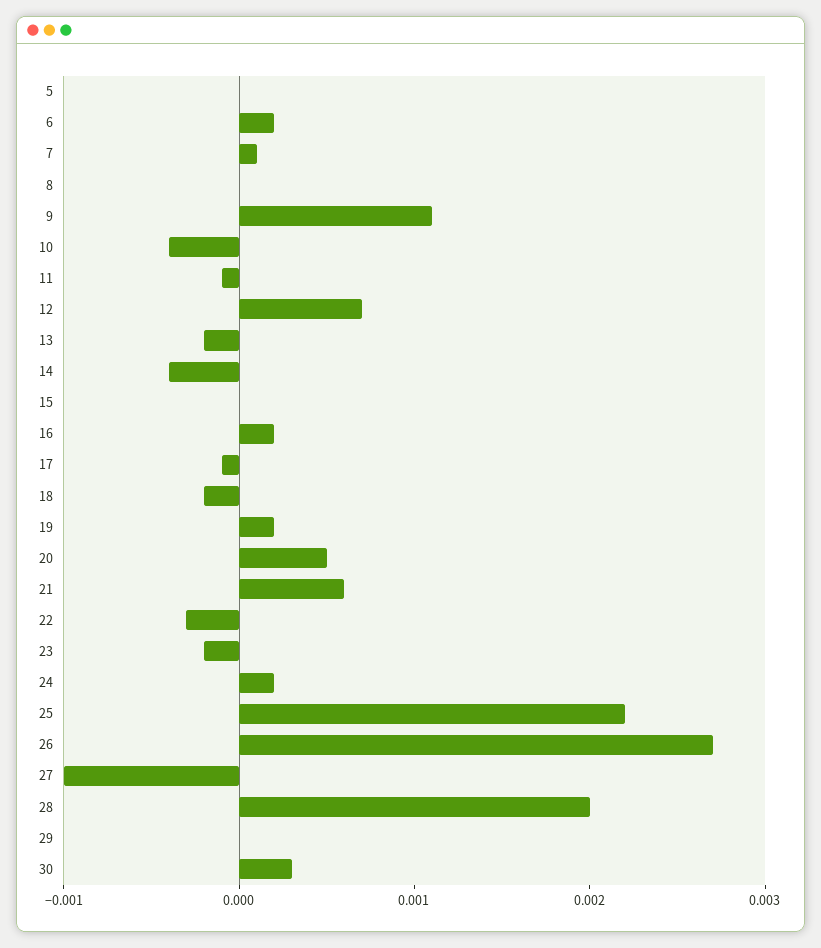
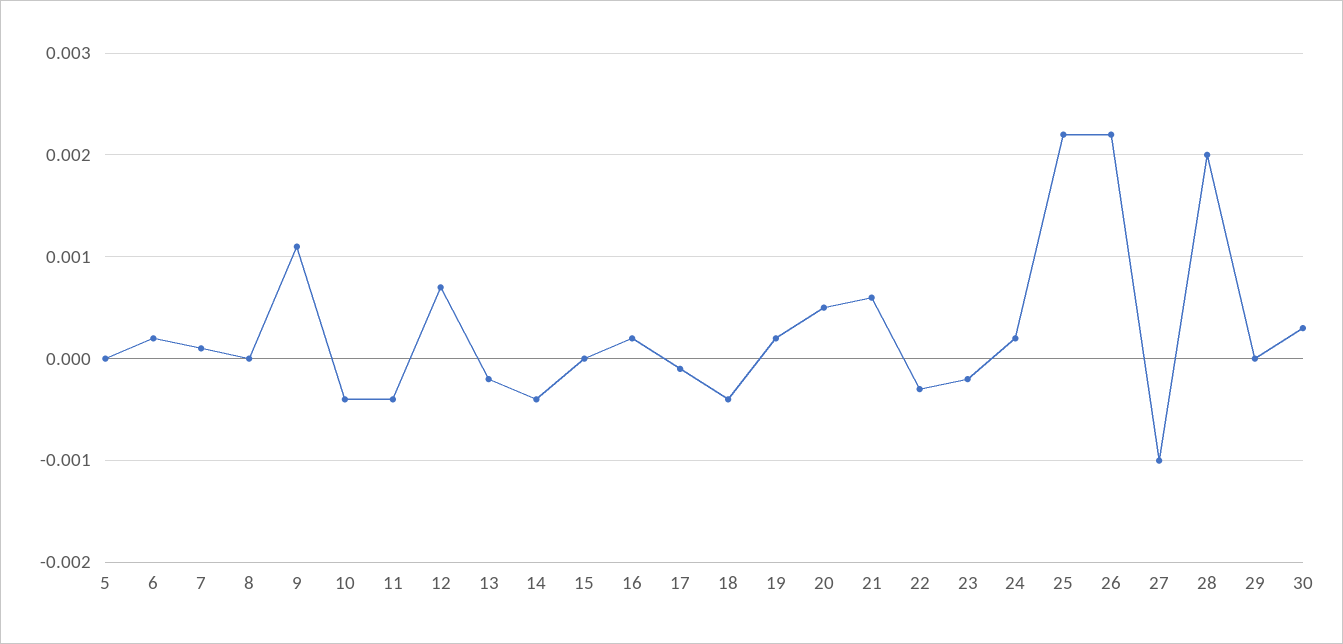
11: -0.0001 -> -0.0004
18: -0.0002 -> -0.0004
26: 0.0027 -> 0.0022

